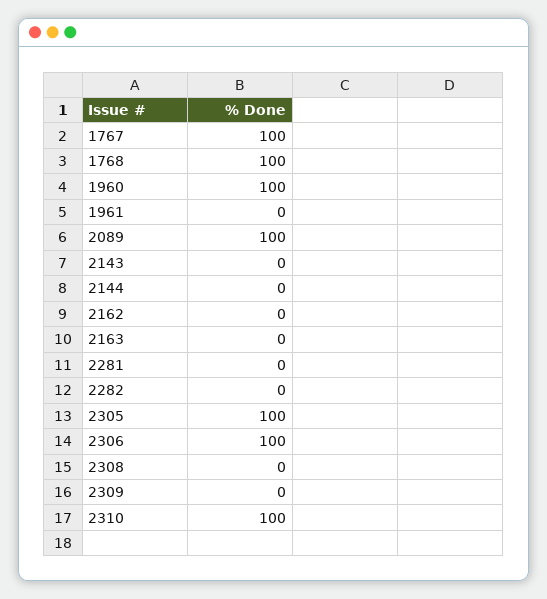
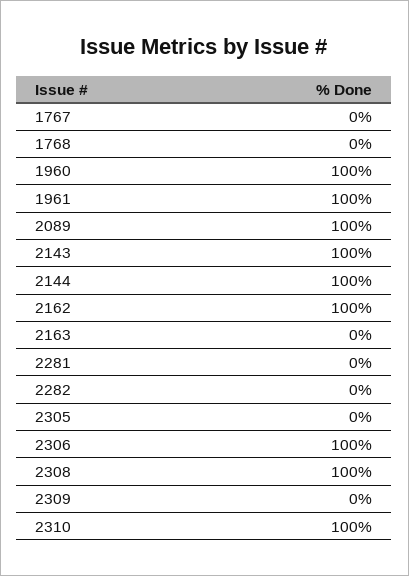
1767: 100 -> 0
1768: 100 -> 0
1961: 0 -> 100
2143: 0 -> 100
2144: 0 -> 100
2162: 0 -> 100
2305: 100 -> 0
2308: 0 -> 100

